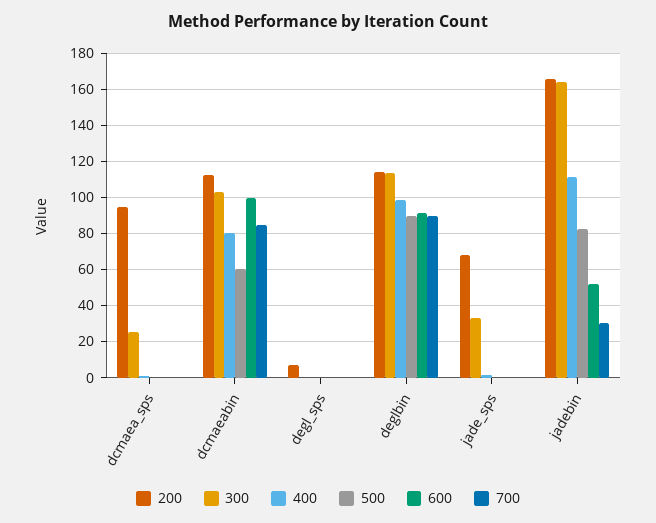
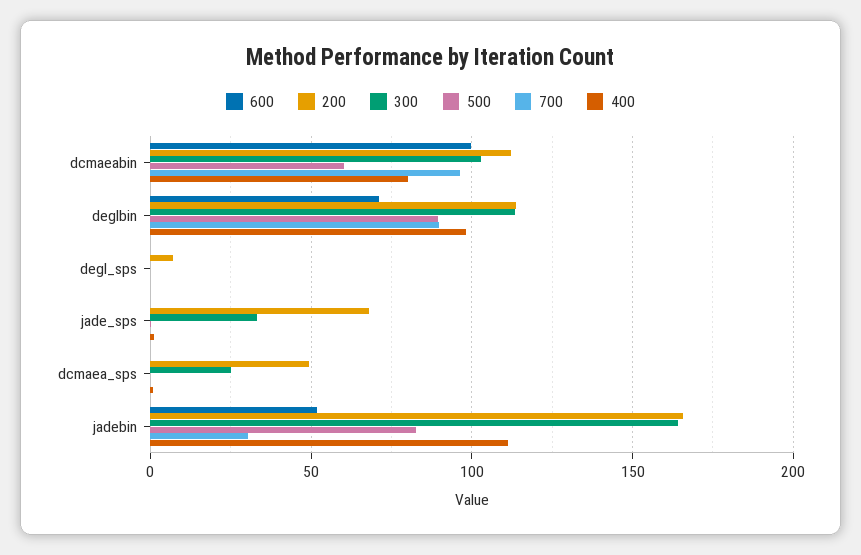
200, dcmaea_sps: 95 -> 50
700, dcmaeabin: 85 -> 95
600, deglbin: 90 -> 70

